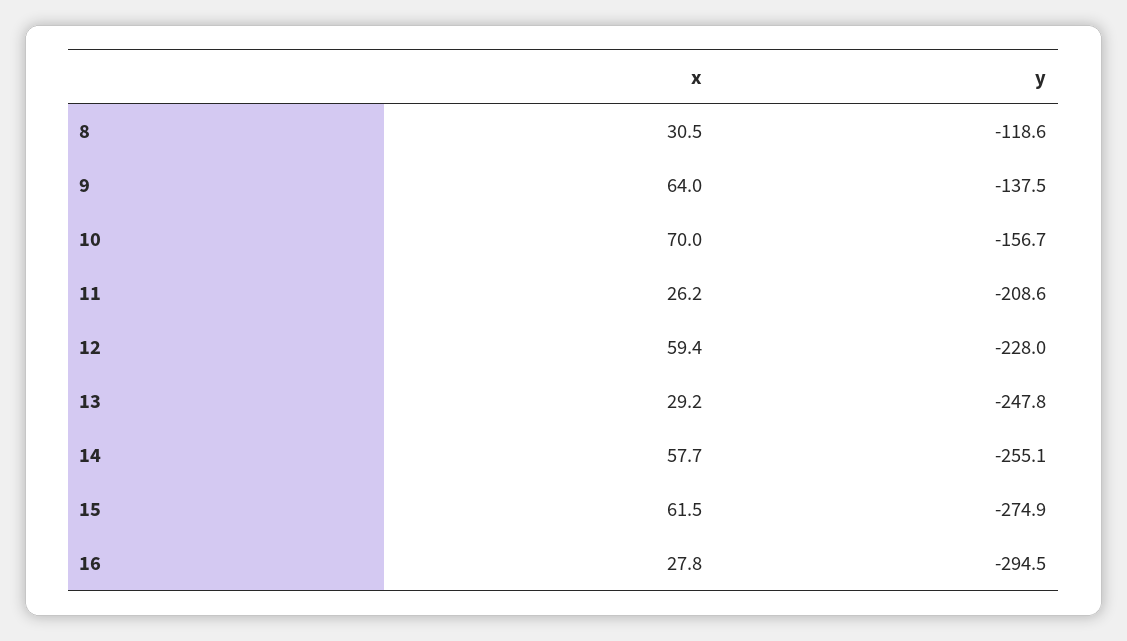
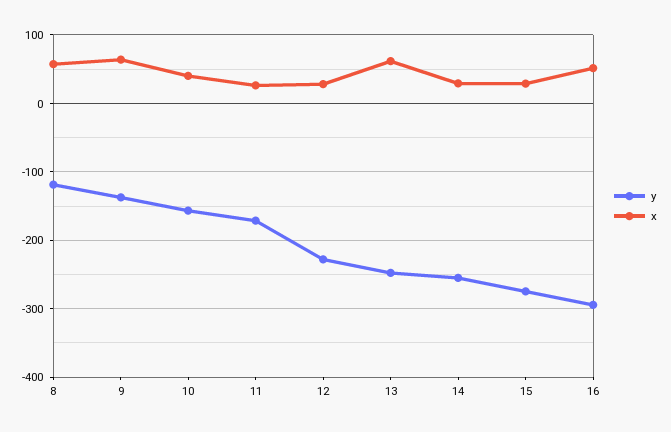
x, 8: 30.5 -> 60
x, 10: 70 -> 40
y, 11: -208.6 -> -170
x, 12: 59.4 -> 30
x, 13: 29.2 -> 60
x, 14: 57.7 -> 30
x, 15: 61.5 -> 30
x, 16: 27.8 -> 50

